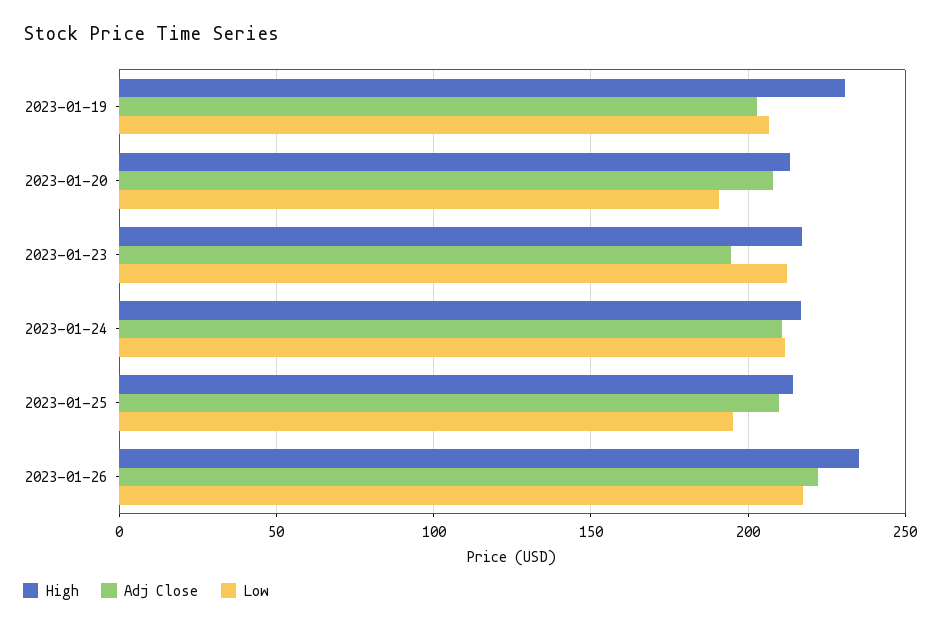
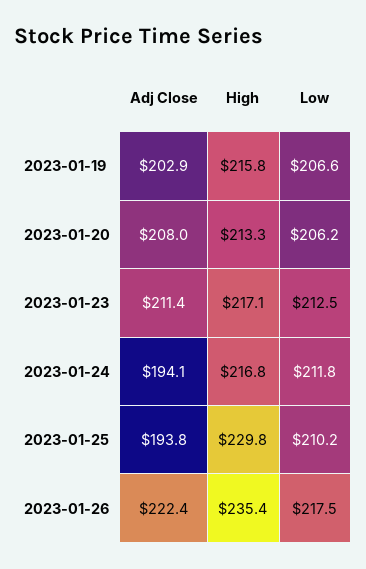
High, 2023-01-19: 230 -> 215.8
Low, 2023-01-20: 190 -> 206.2
Adj Close, 2023-01-23: 195 -> 211.4
Adj Close, 2023-01-24: 210 -> 194.1
High, 2023-01-25: 215 -> 229.8
Adj Close, 2023-01-25: 210 -> 193.8
Low, 2023-01-25: 195 -> 210.2

